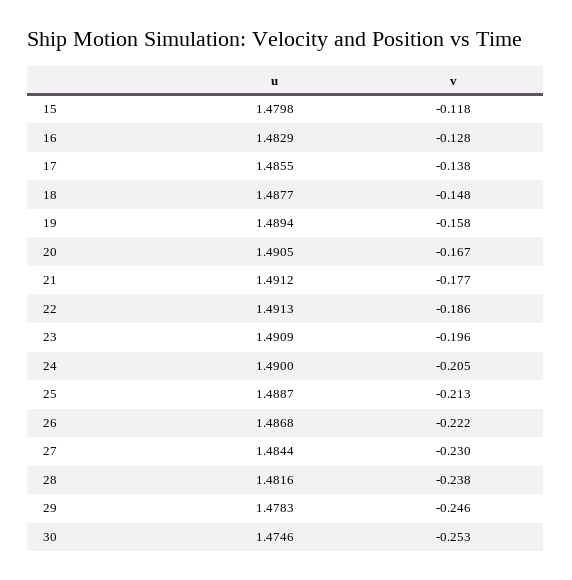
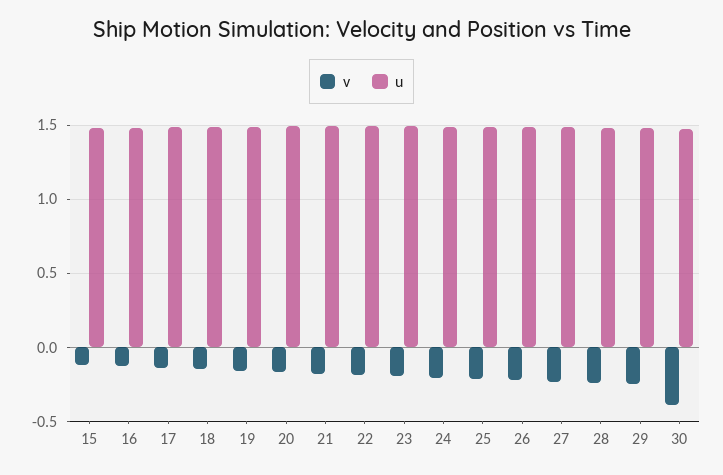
v, 30: -0.253 -> -0.4

